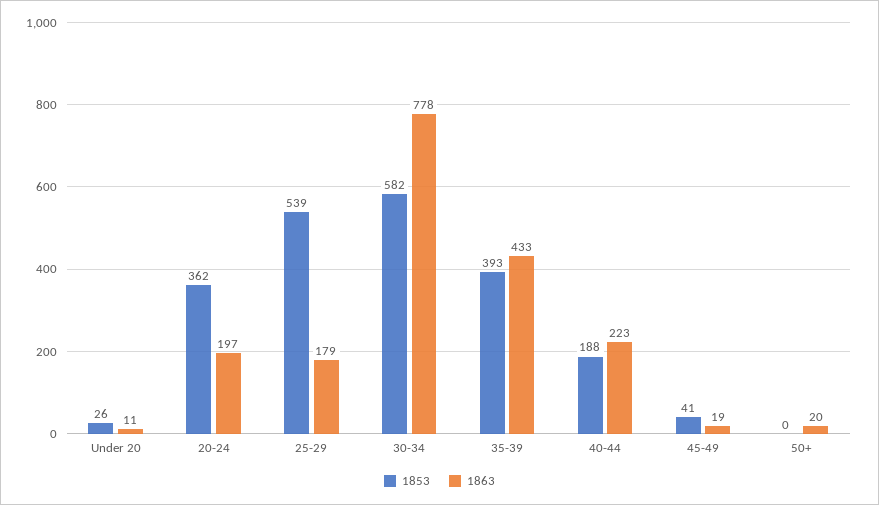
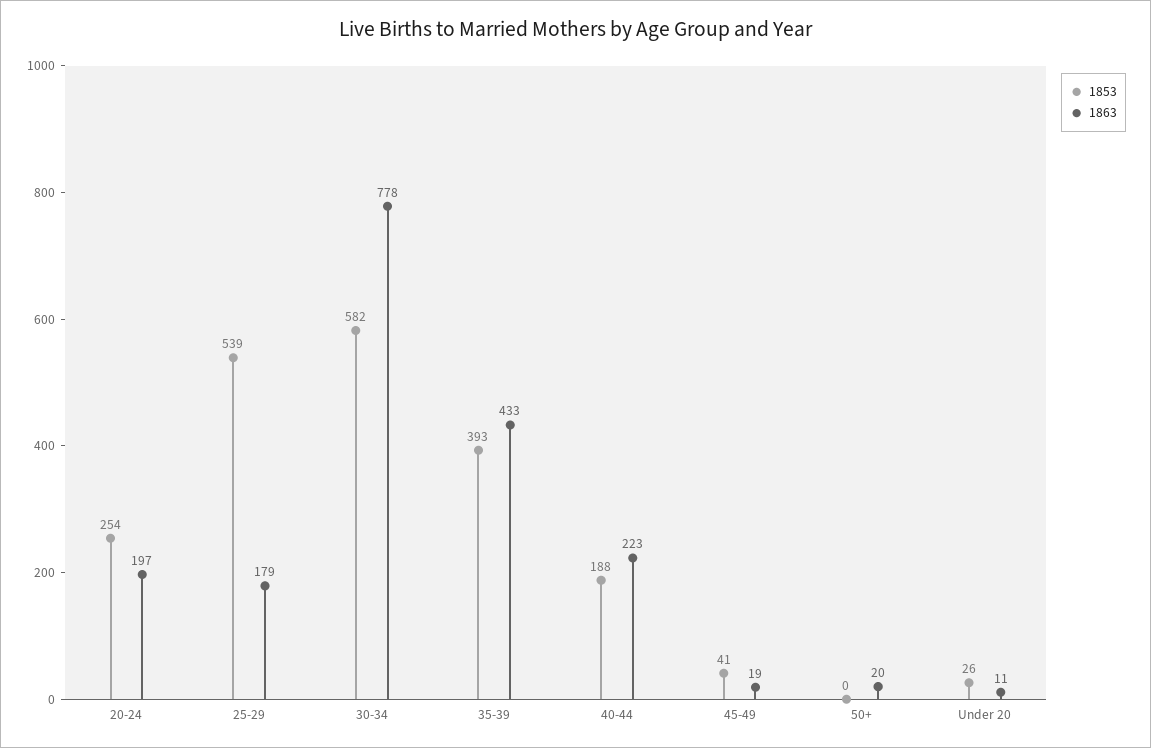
1853, 20-24: 362 -> 254

